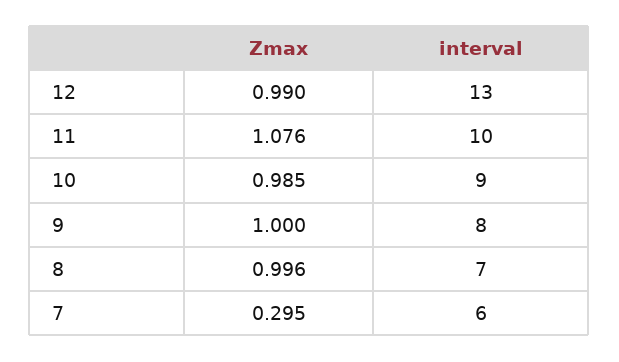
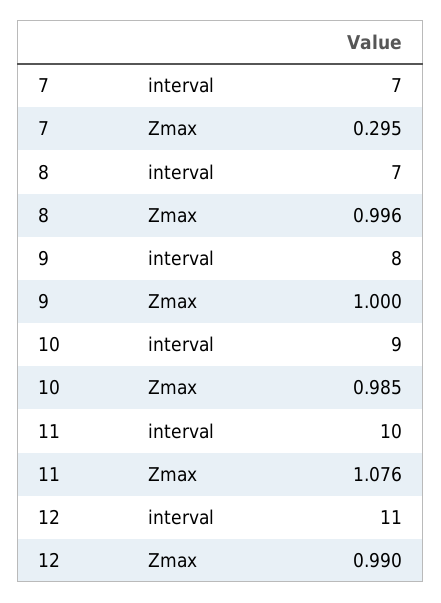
interval, 12: 13 -> 11
interval, 7: 6 -> 7

